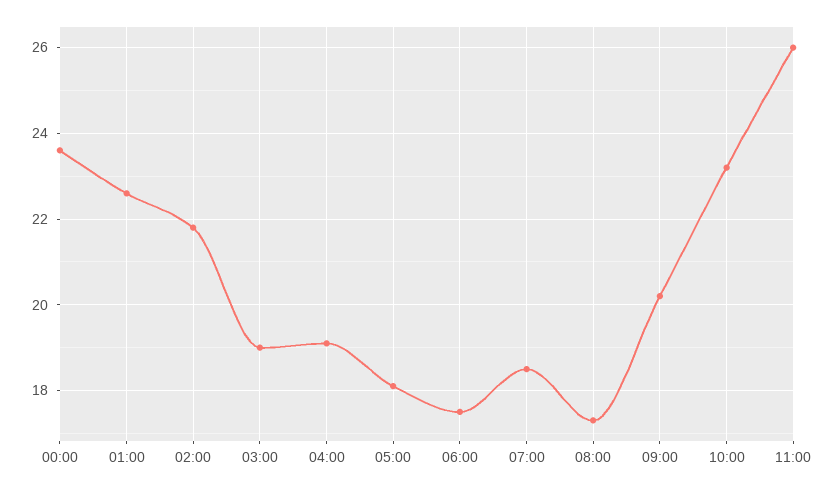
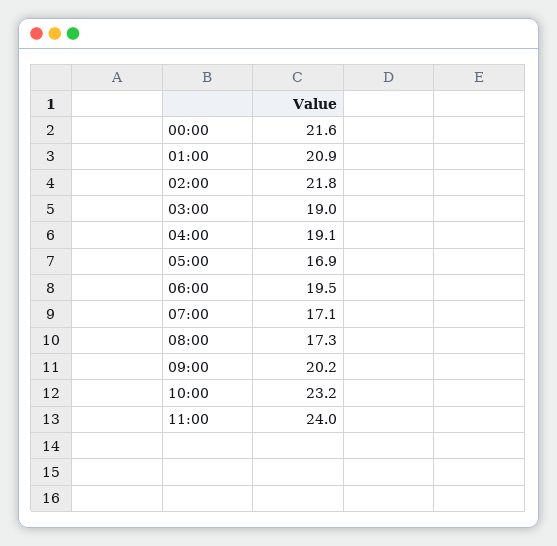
00:00: 23.5 -> 21.6
01:00: 22.5 -> 20.9
05:00: 18 -> 16.9
06:00: 17.5 -> 19.5
07:00: 18.5 -> 17.1
11:00: 26 -> 24

